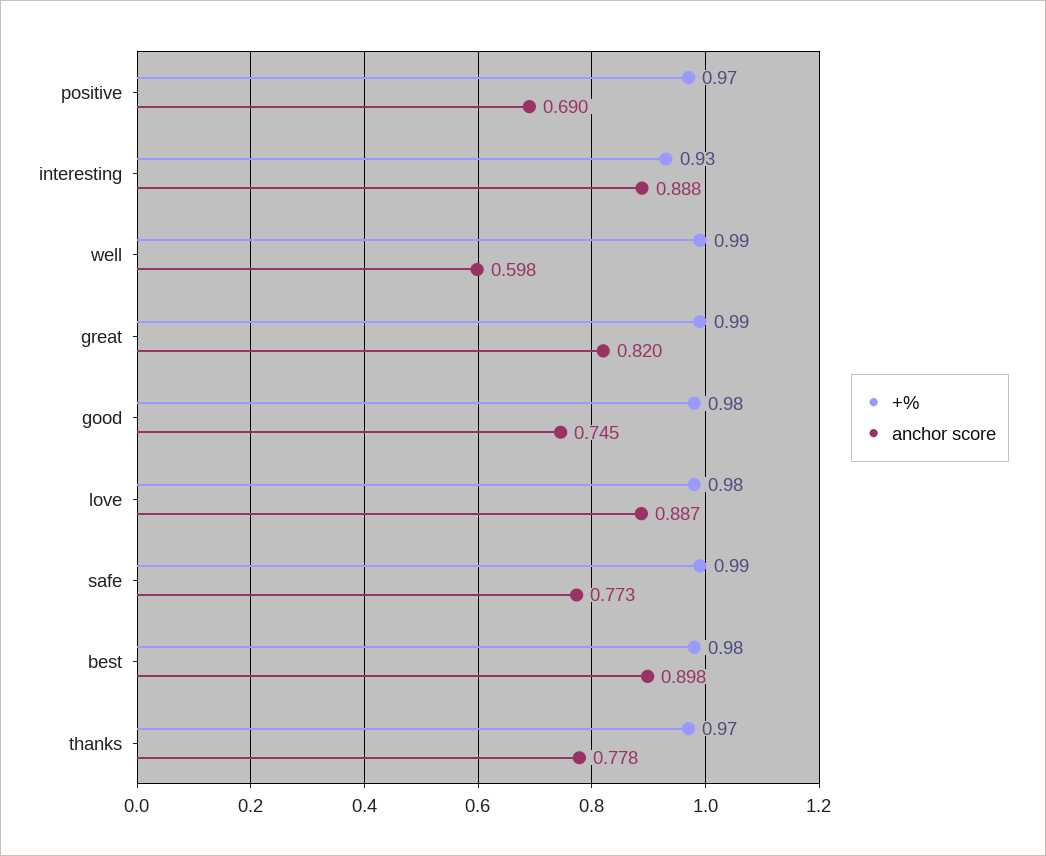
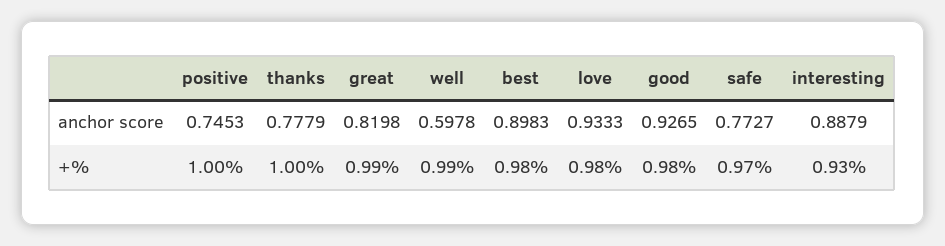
+%, positive: 0.97 -> 1
anchor score, positive: 0.69 -> 0.7453
anchor score, good: 0.745 -> 0.9265
anchor score, love: 0.887 -> 0.9333
+%, safe: 0.99 -> 0.97
+%, thanks: 0.97 -> 1

